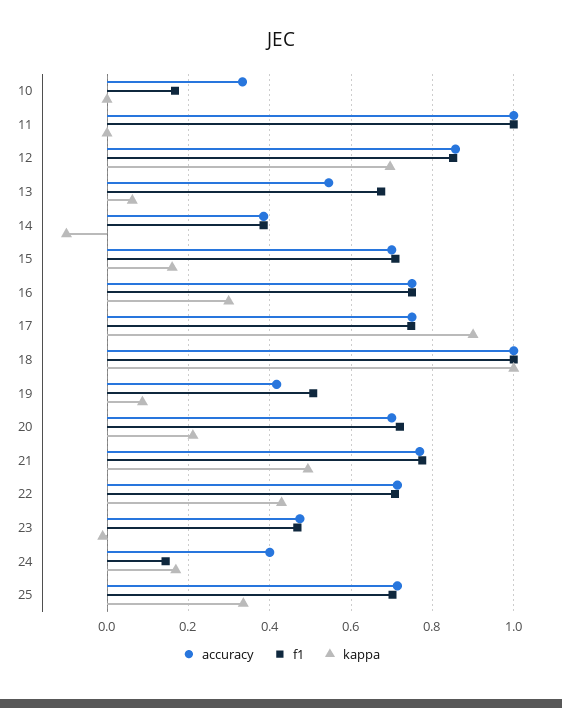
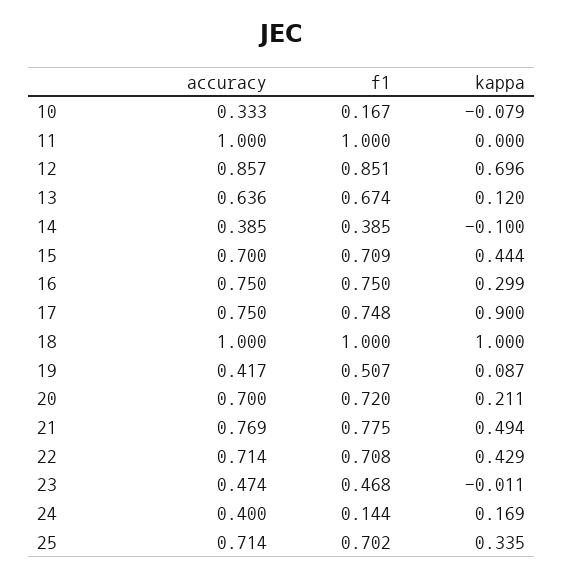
kappa, 10: 0 -> -0.079
accuracy, 13: 0.54 -> 0.636
kappa, 13: 0.06 -> 0.12
kappa, 15: 0.16 -> 0.444

